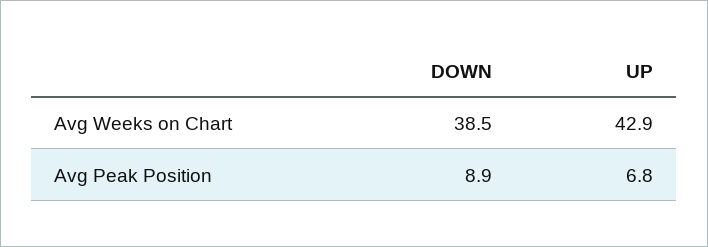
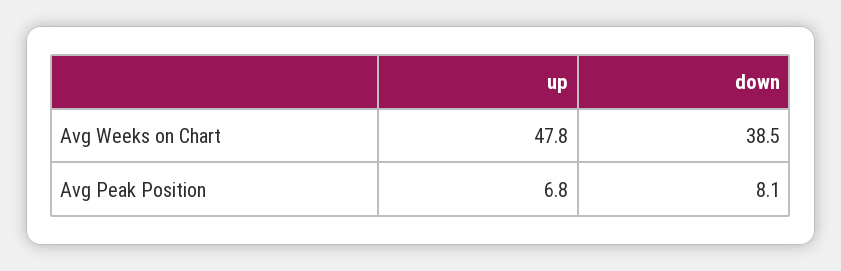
UP, Avg Weeks on Chart: 42.9 -> 47.8
DOWN, Avg Peak Position: 8.9 -> 8.1

